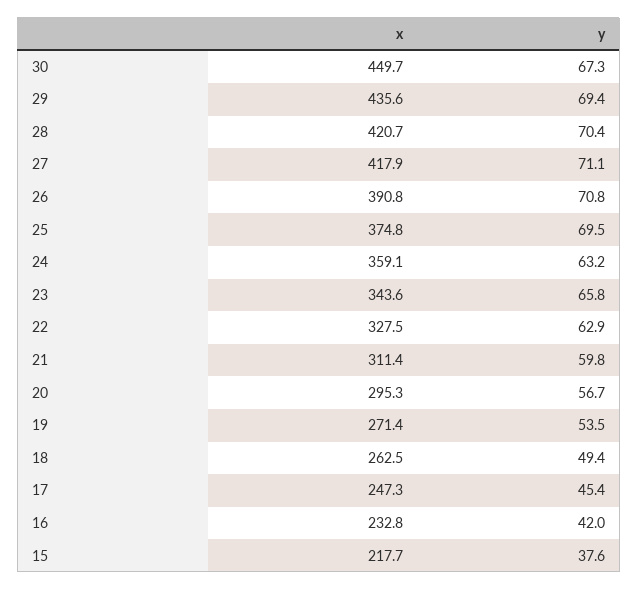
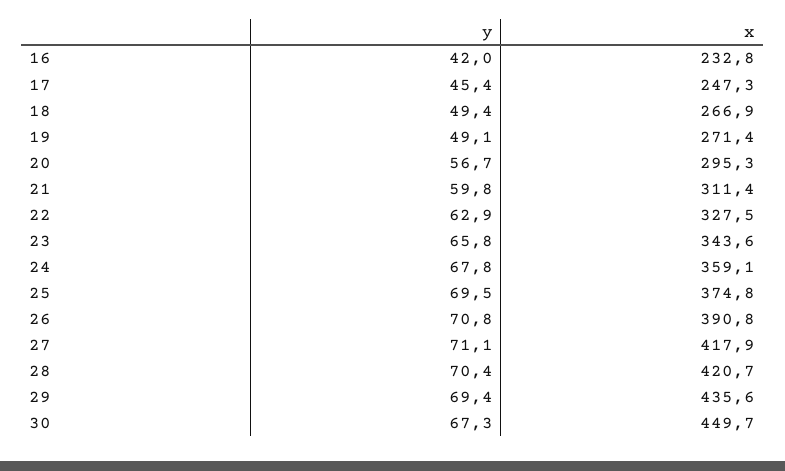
y, 24: 63.2 -> 67.8
y, 19: 53.5 -> 49.1
x, 18: 262.5 -> 266.9
x, 15: 217.7 -> none
y, 15: 37.6 -> none

